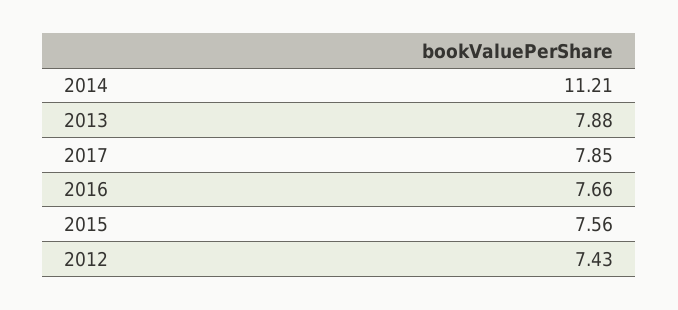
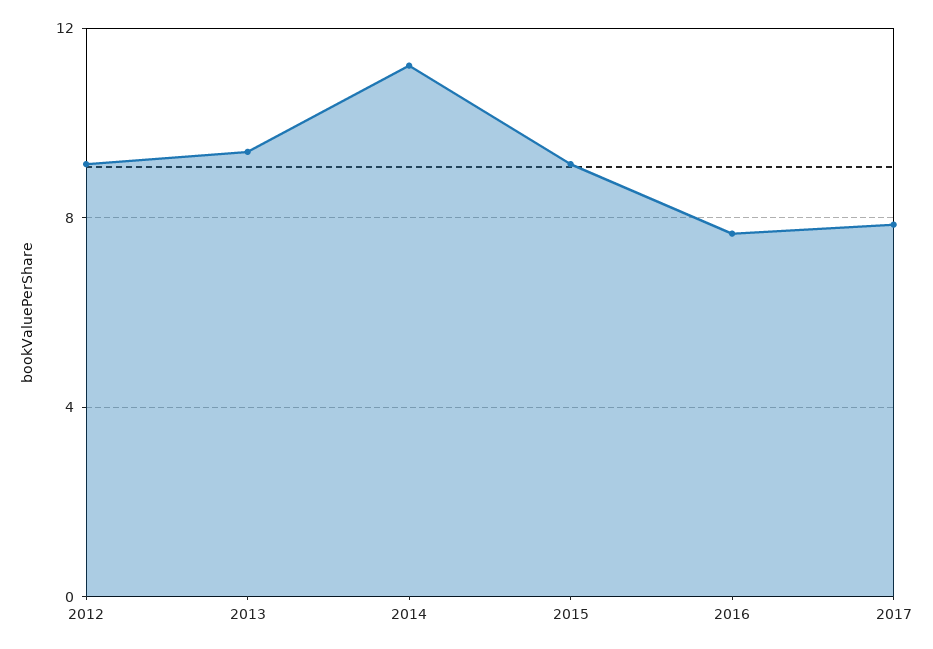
2013: 7.88 -> 9.5
2015: 7.56 -> 9
2012: 7.43 -> 9

